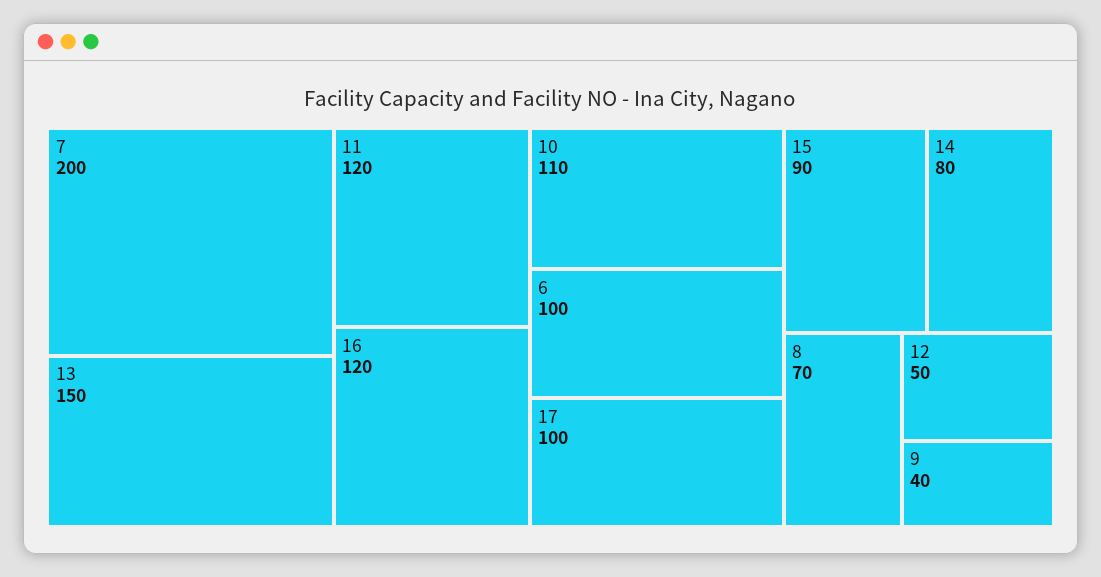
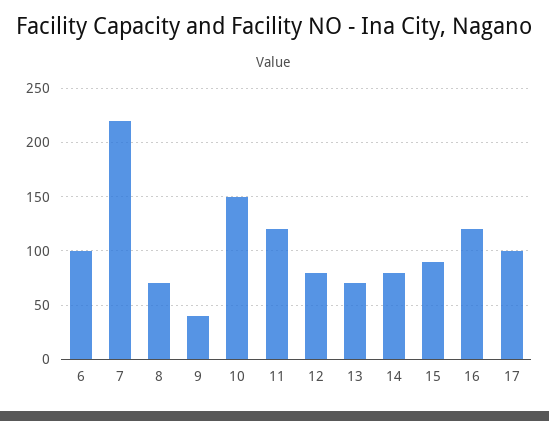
7: 200 -> 220
13: 150 -> 70
10: 110 -> 150
12: 50 -> 80

